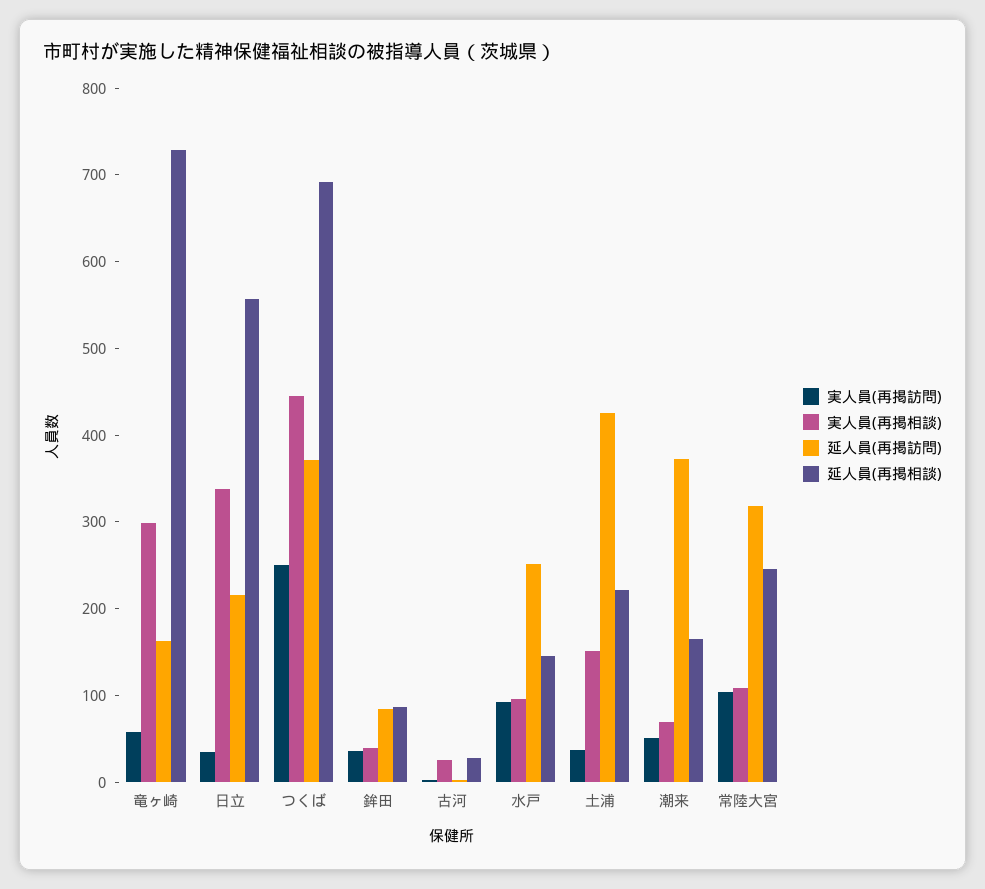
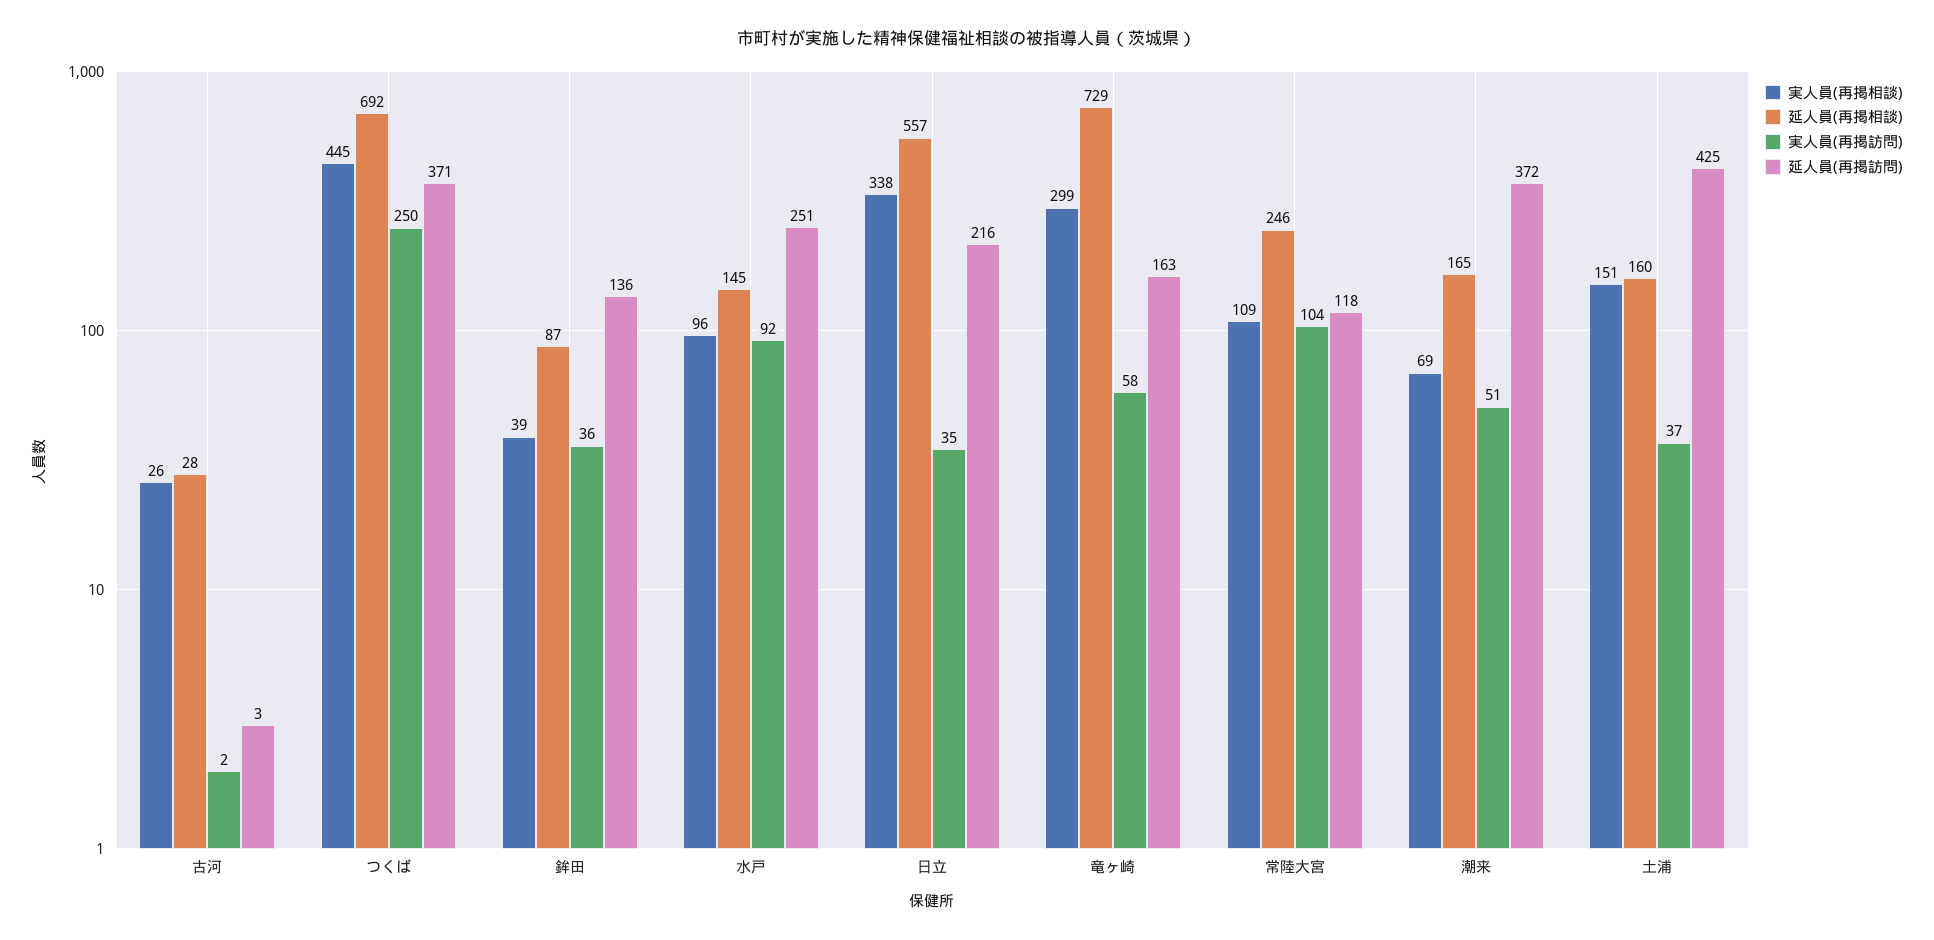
延人員(再掲訪問), 鉾田: 80 -> 136
延人員(再掲相談), 土浦: 220 -> 160
延人員(再掲訪問), 常陸大宮: 320 -> 118

